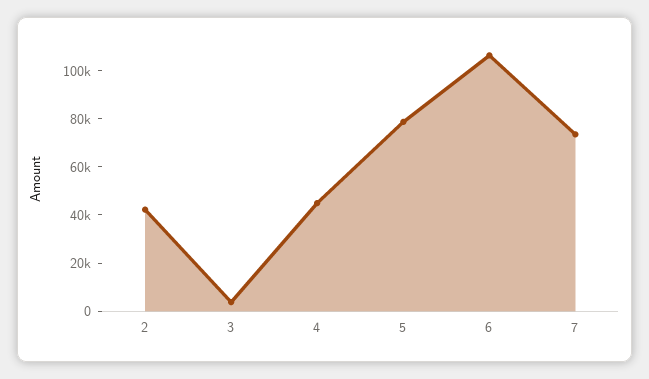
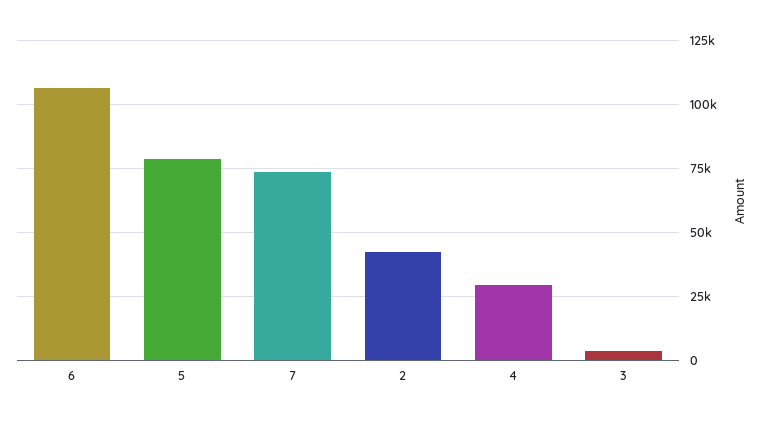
4: 45000 -> 30000

